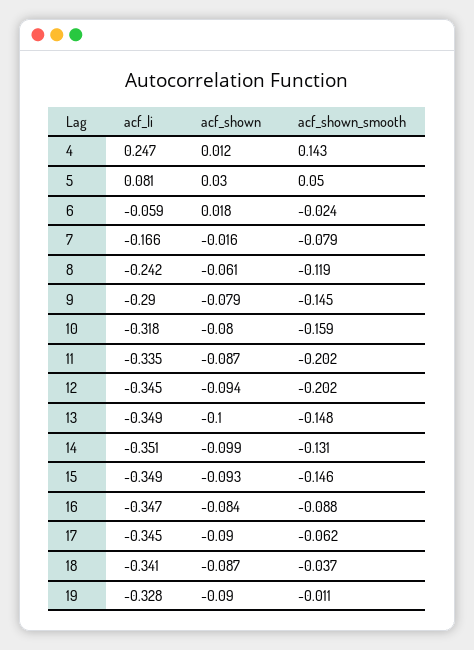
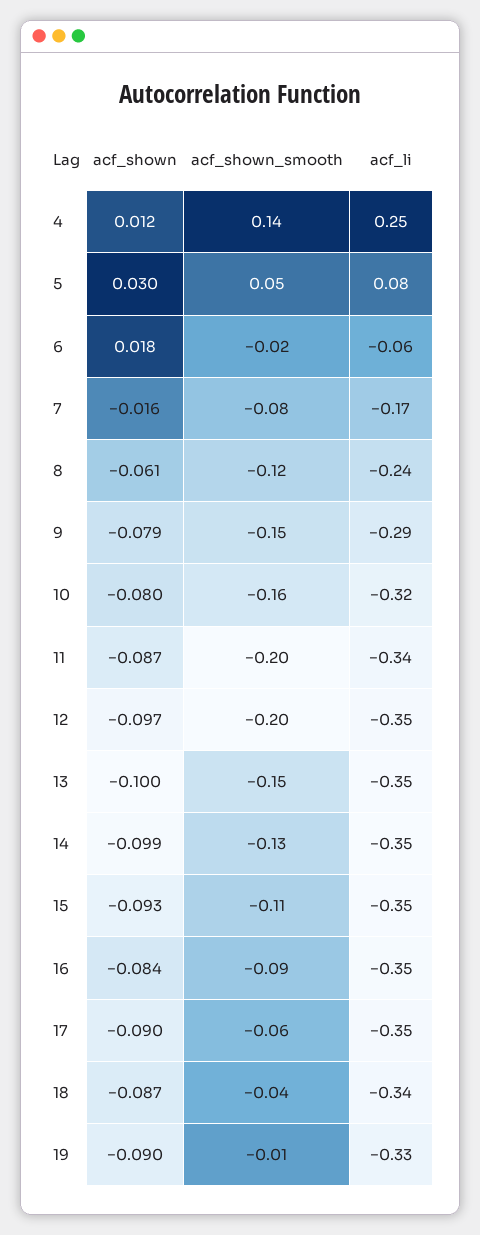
acf_shown, 12: -0.094 -> -0.097
acf_shown_smooth, 15: -0.146 -> -0.11

